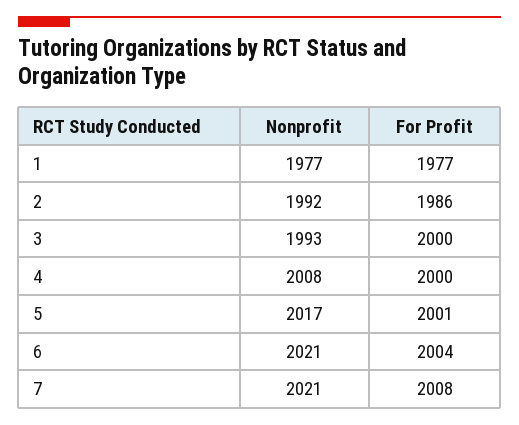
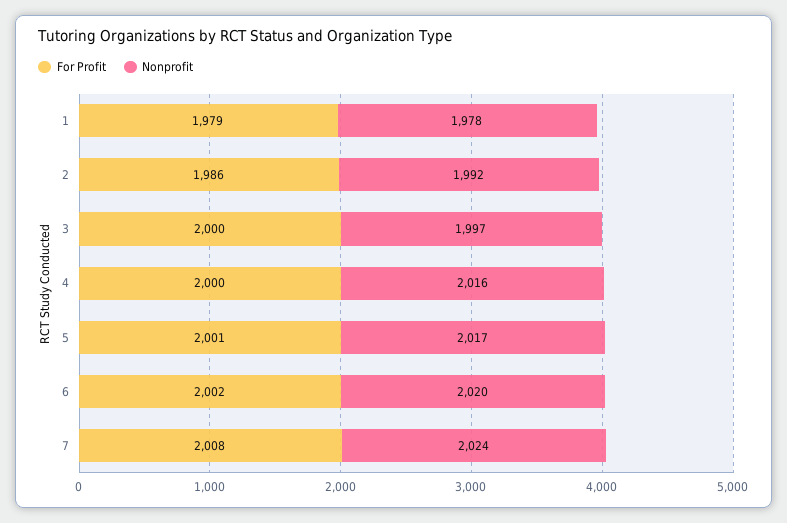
Nonprofit, 1: 1977 -> 1978
For Profit, 1: 1977 -> 1979
Nonprofit, 3: 1993 -> 1997
Nonprofit, 4: 2008 -> 2016
Nonprofit, 6: 2021 -> 2020
For Profit, 6: 2004 -> 2002
Nonprofit, 7: 2021 -> 2024

